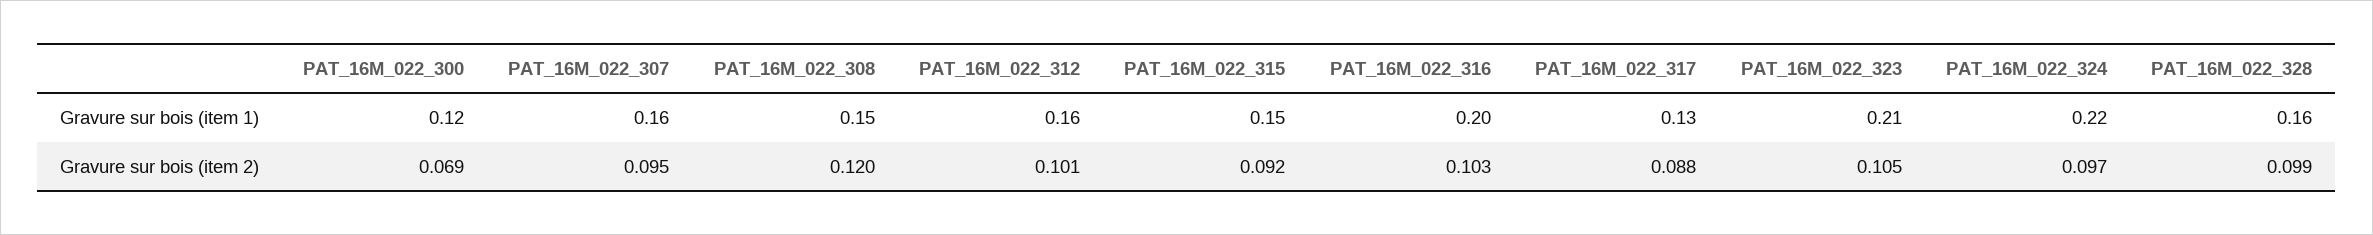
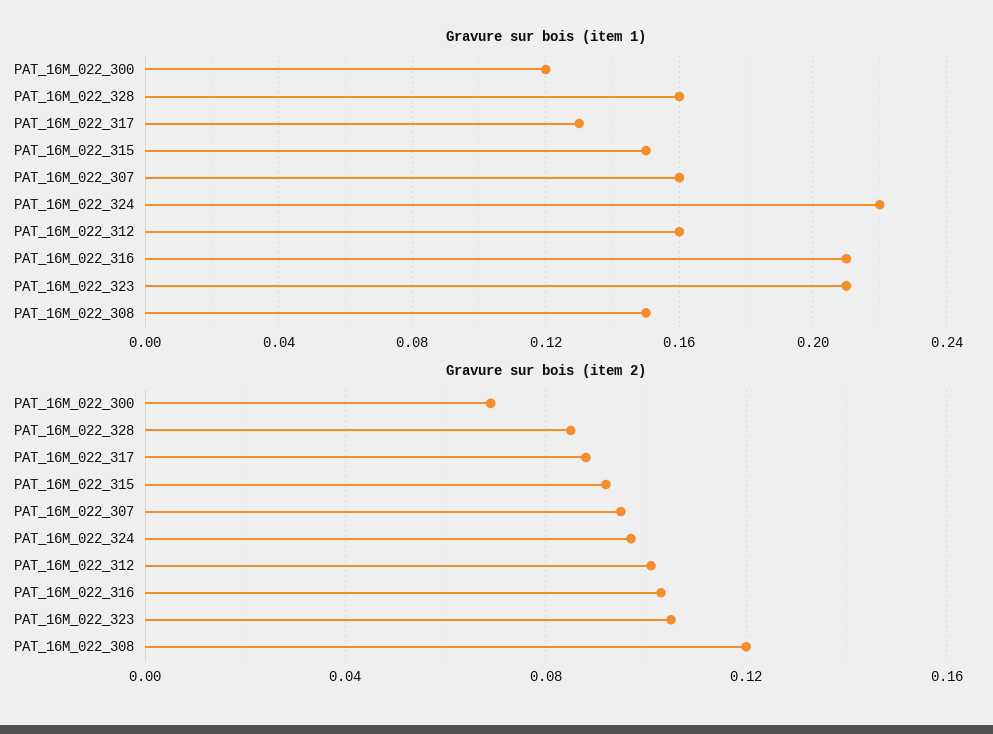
Gravure sur bois (item 1), PAT_16M_022_316: 0.2 -> 0.21
Gravure sur bois (item 2), PAT_16M_022_328: 0.099 -> 0.085

